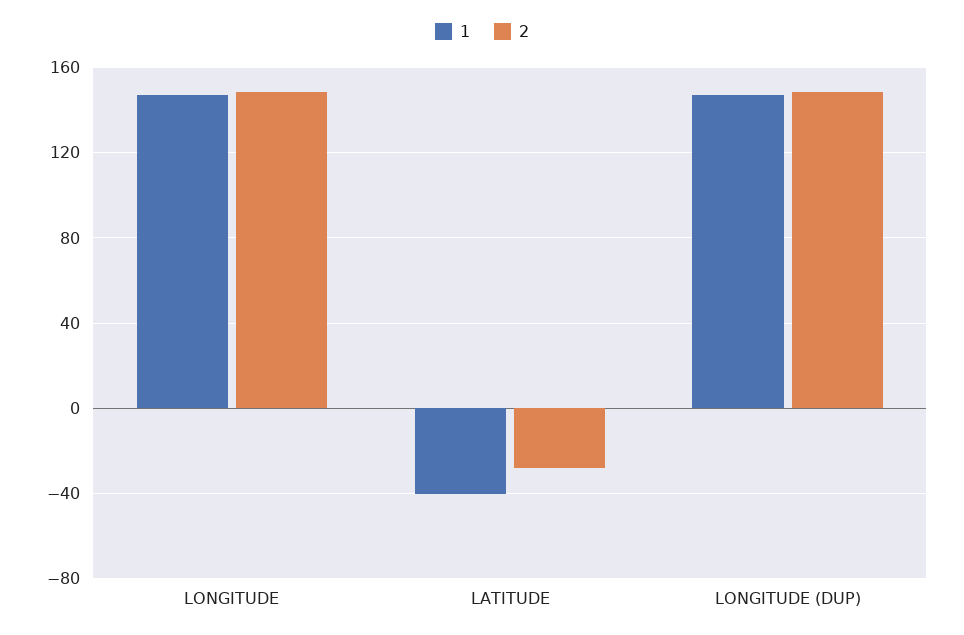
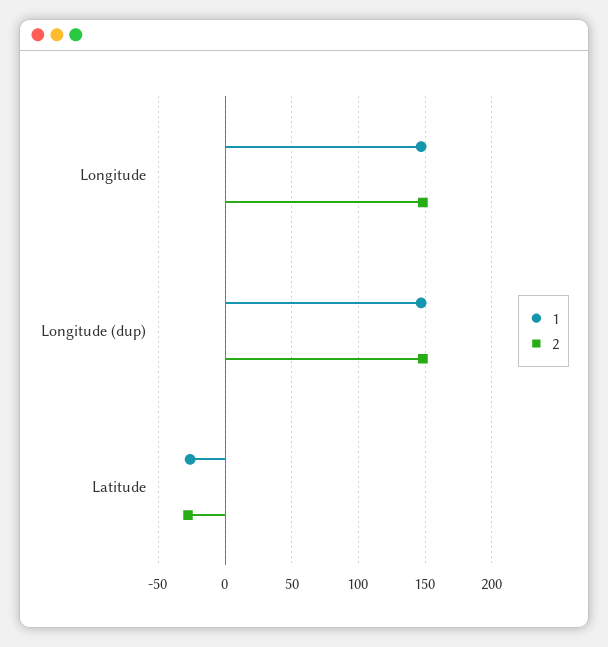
1, LATITUDE: -40 -> -25

